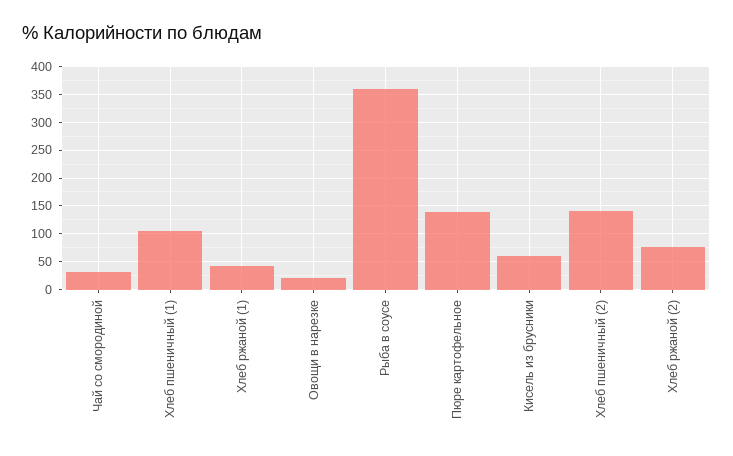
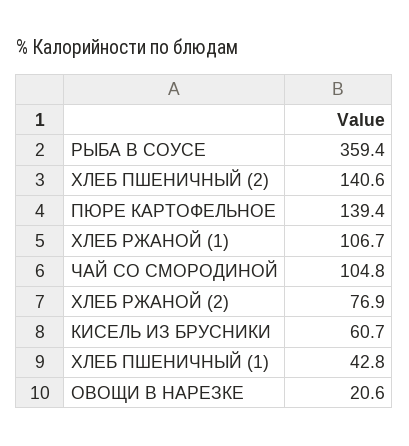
Чай со смородиной: 25 -> 104.8
Хлеб пшеничный (1): 100 -> 42.8
Хлеб ржаной (1): 50 -> 106.7

